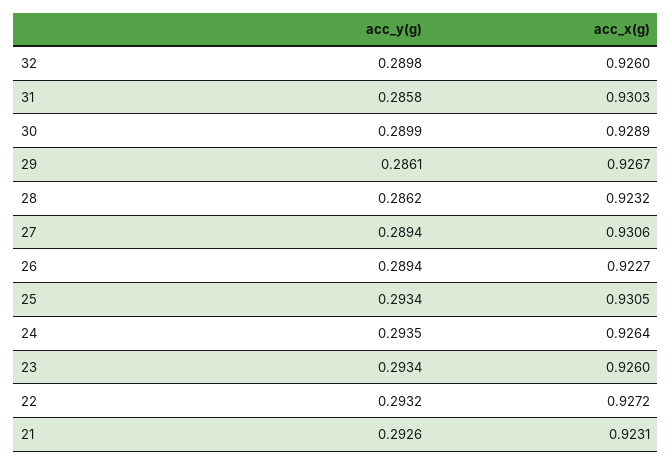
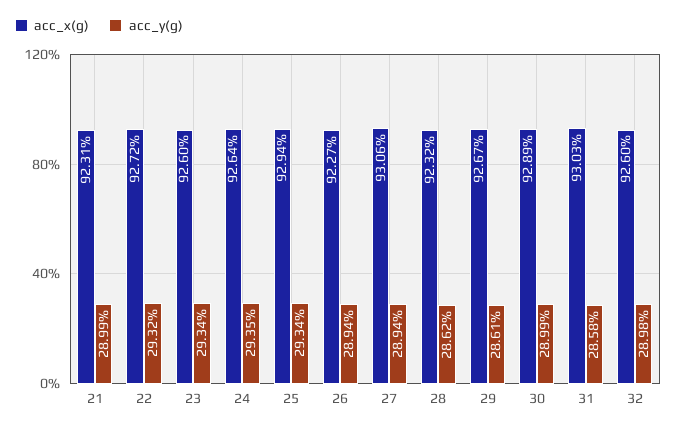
acc_x(g), 25: 0.9305 -> 0.9294
acc_y(g), 21: 0.2926 -> 0.2899

